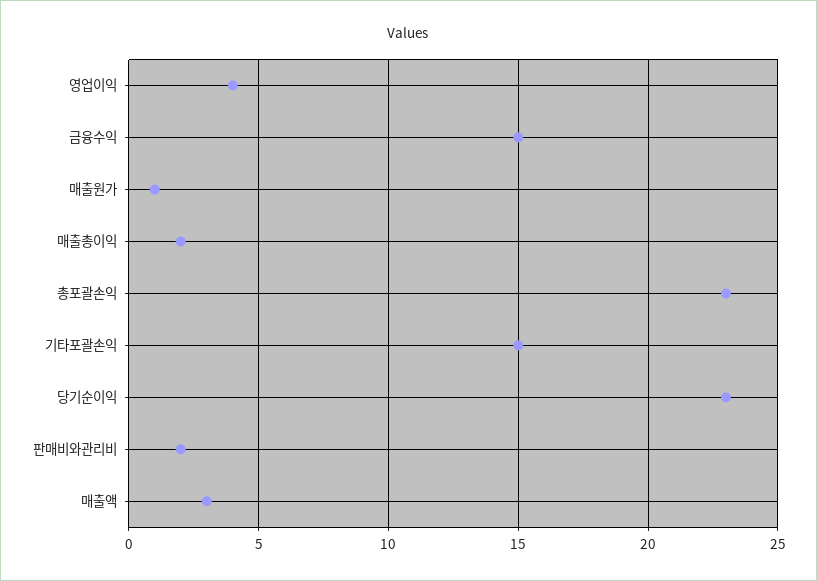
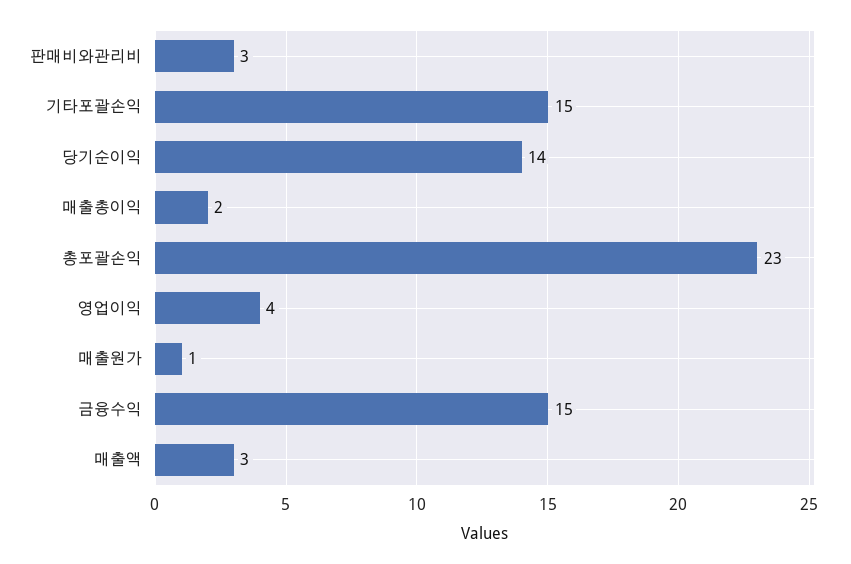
당기순이익: 23 -> 14
판매비와관리비: 2 -> 3

